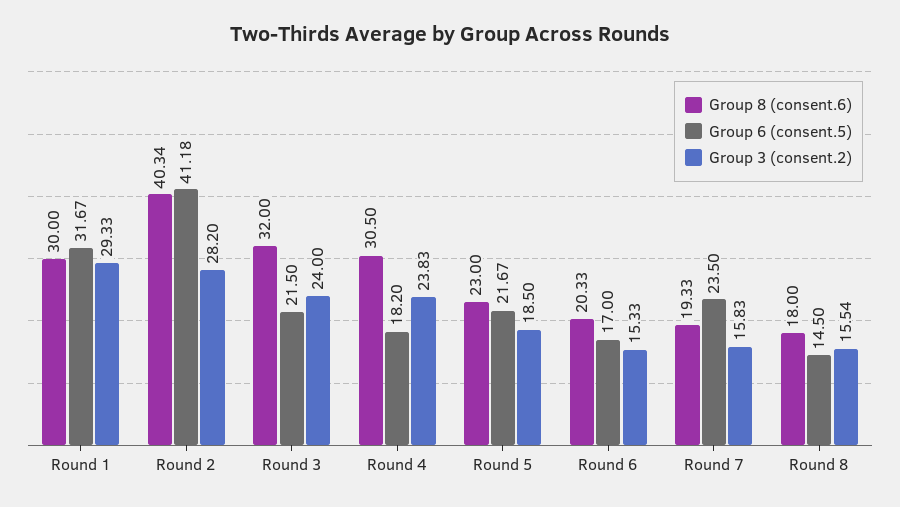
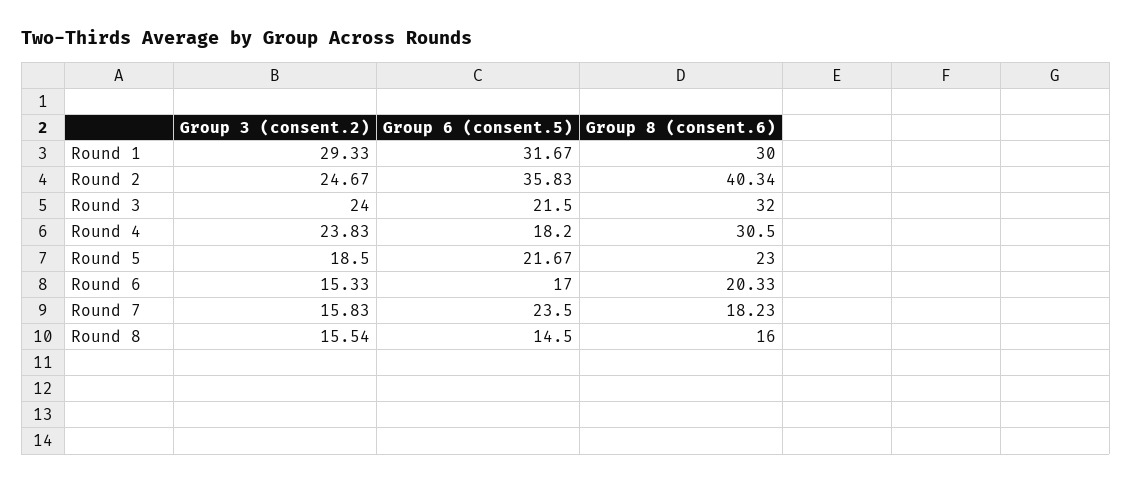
Group 6 (consent.5), Round 2: 41.18 -> 35.83
Group 3 (consent.2), Round 2: 28.2 -> 24.67
Group 8 (consent.6), Round 7: 19.33 -> 18.23
Group 8 (consent.6), Round 8: 18 -> 16

